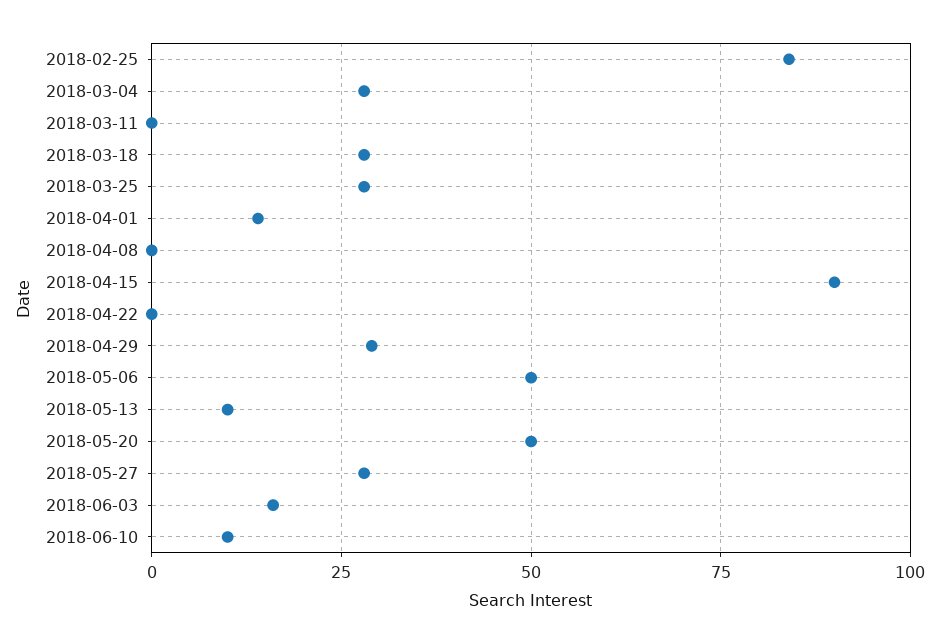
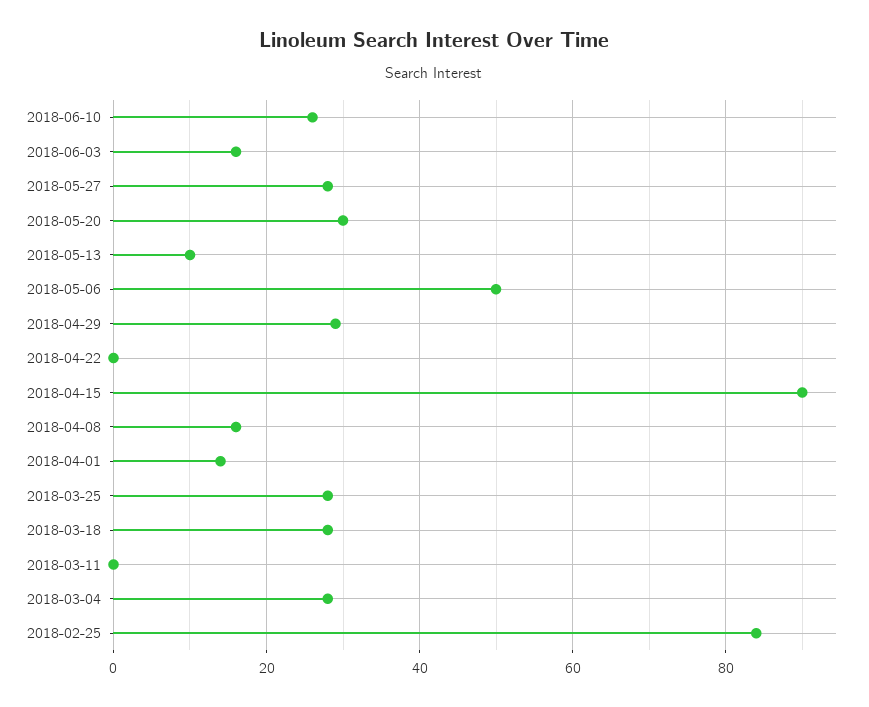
2018-04-08: 0 -> 15
2018-05-20: 50 -> 30
2018-06-10: 10 -> 25

